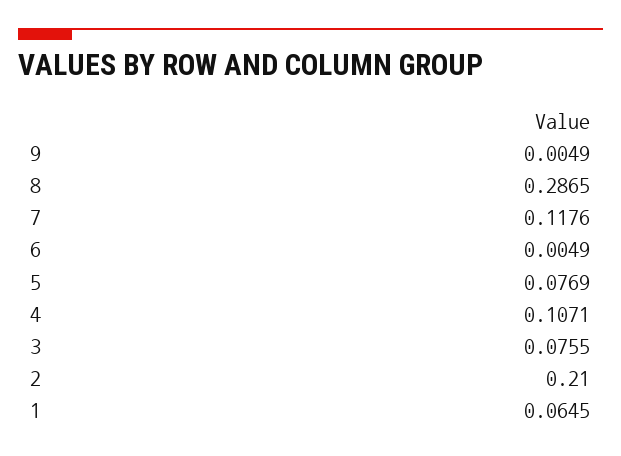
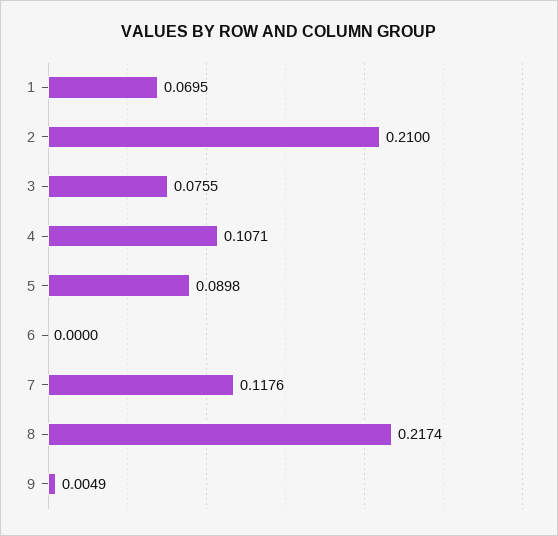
8: 0.2865 -> 0.2174
6: 0.0049 -> 0
5: 0.0769 -> 0.0898
1: 0.0645 -> 0.0695

